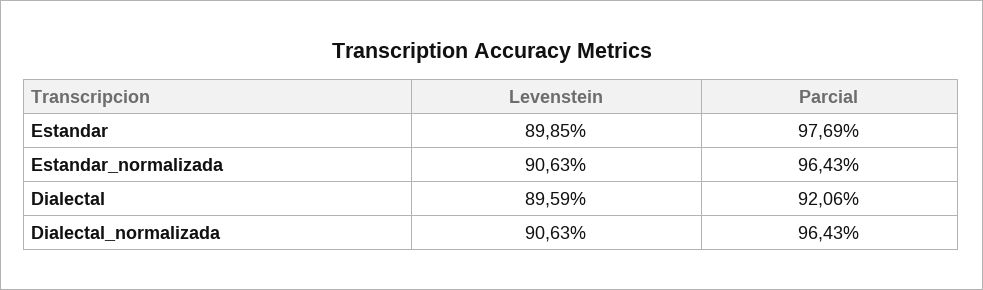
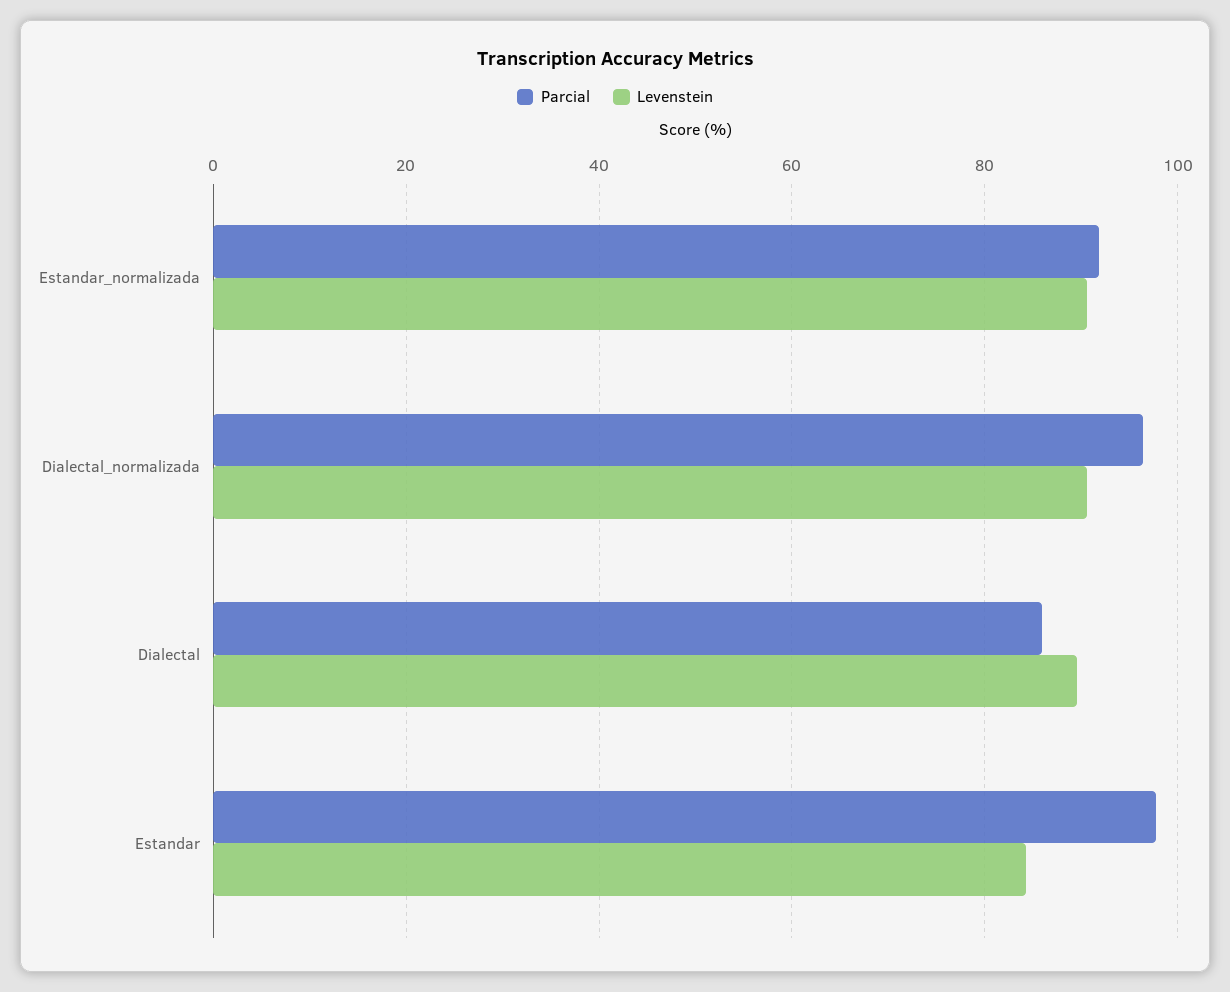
Levenstein, Estandar: 89.85 -> 84
Parcial, Estandar_normalizada: 96.43 -> 92
Parcial, Dialectal: 92.06 -> 86

